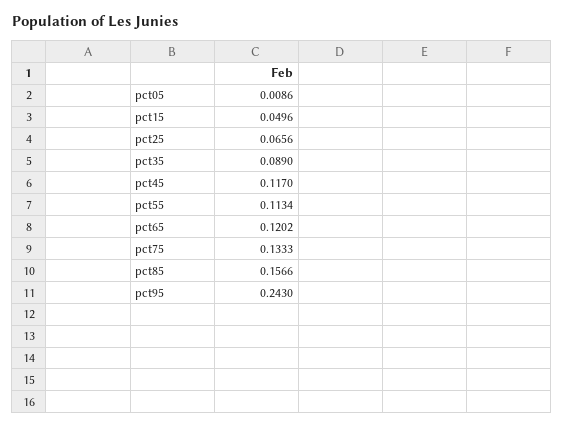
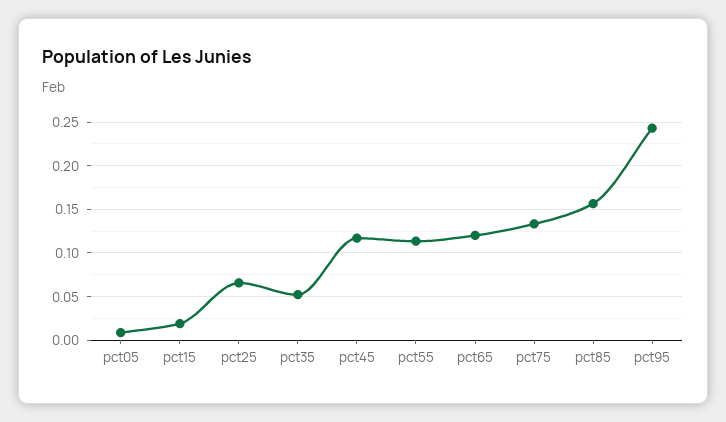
pct15: 0.0496 -> 0.02
pct35: 0.089 -> 0.05

